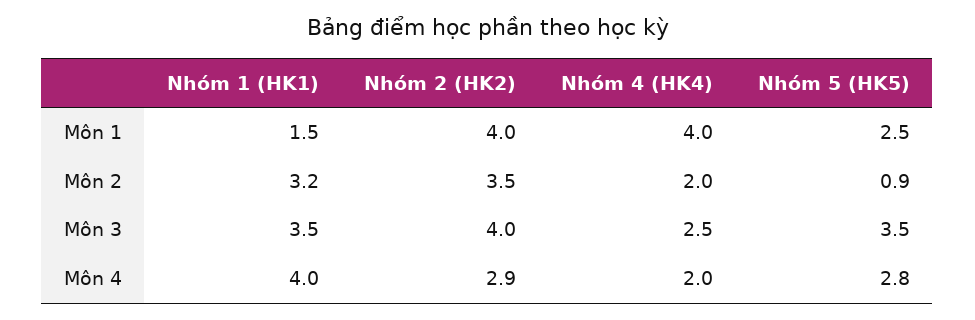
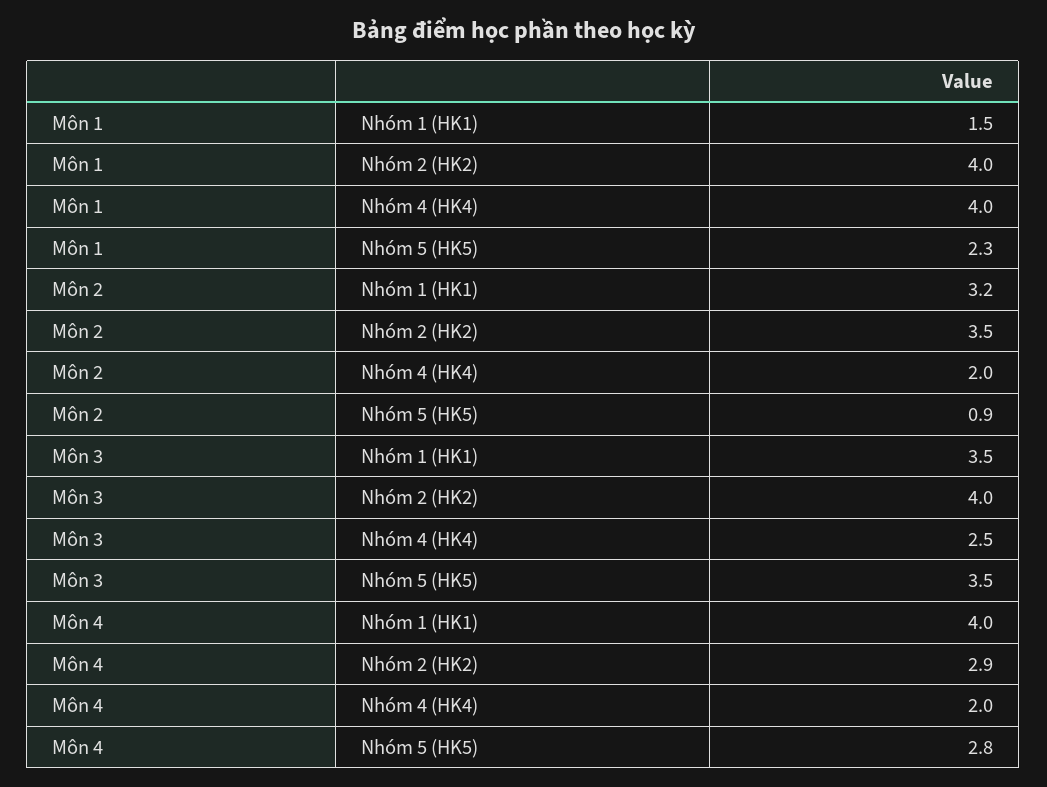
Nhóm 5 (HK5), Môn 1: 2.5 -> 2.3

